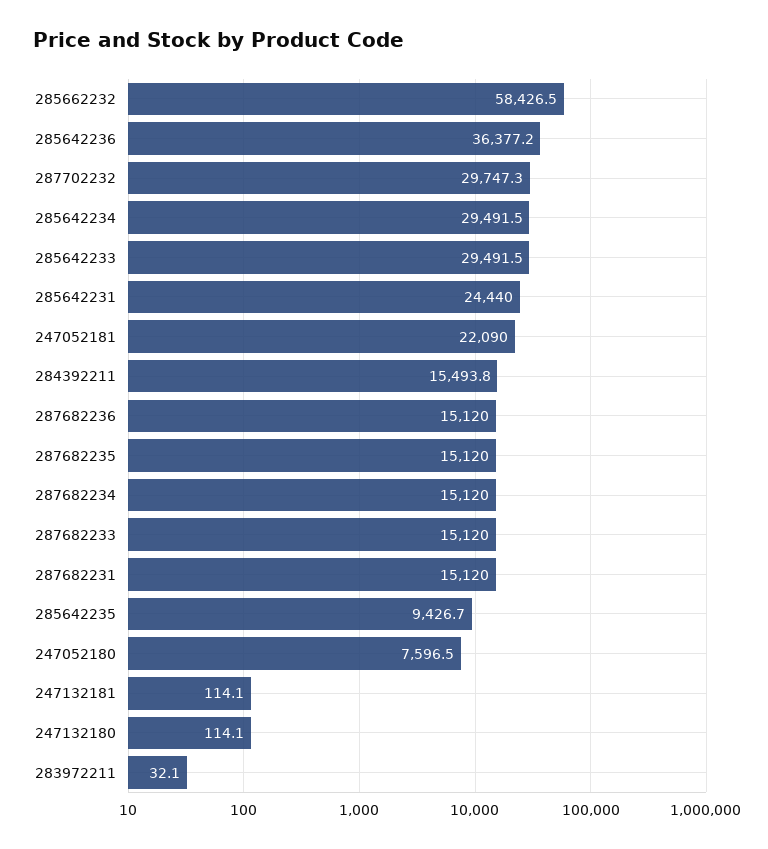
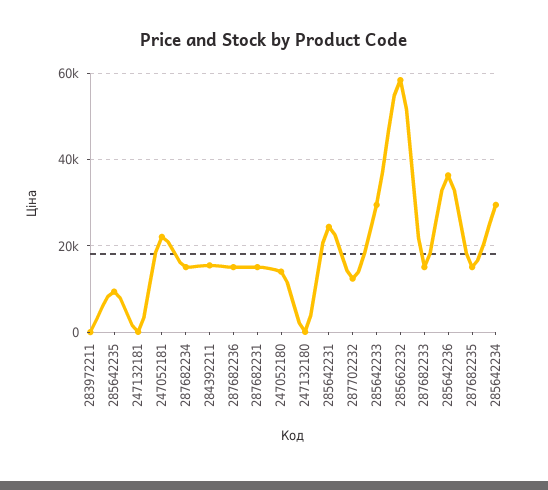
287702232: 29747.3 -> 12000
247052180: 7596.5 -> 14000

